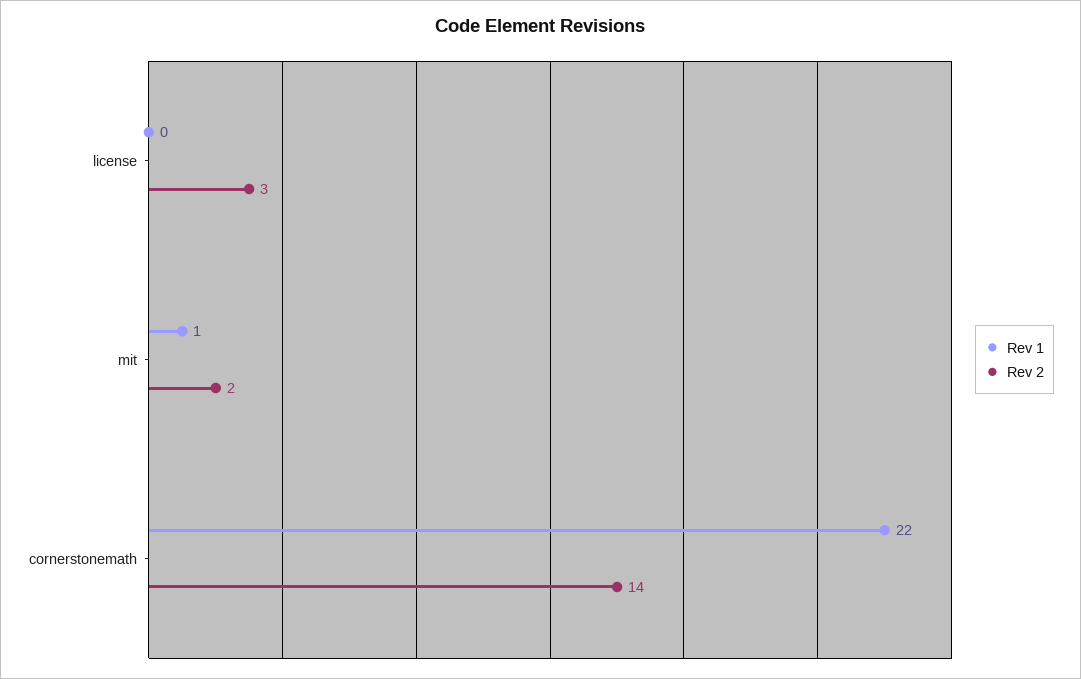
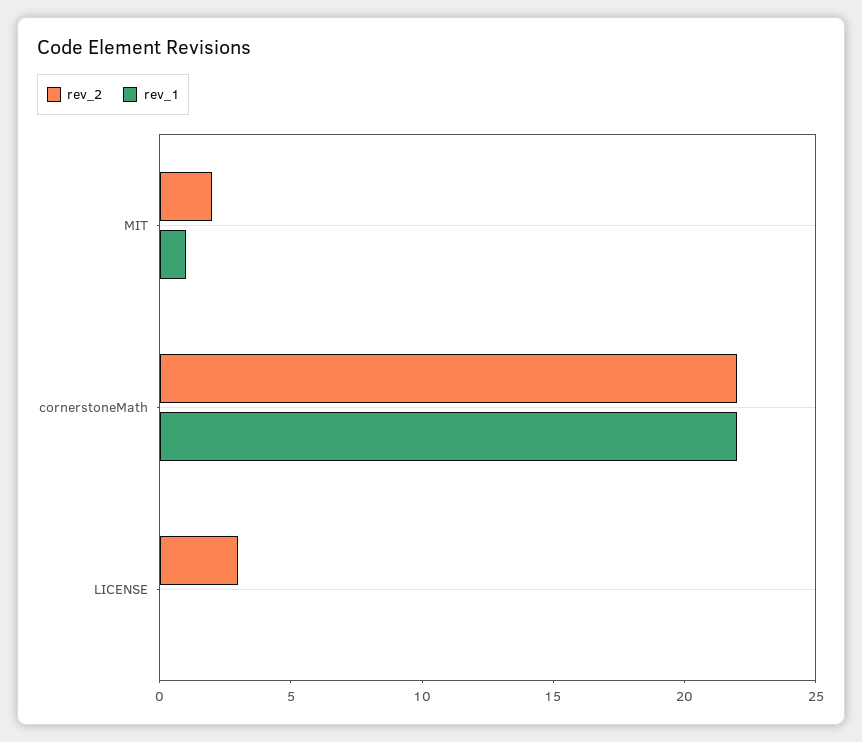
Rev 2, cornerstonemath: 14 -> 22

